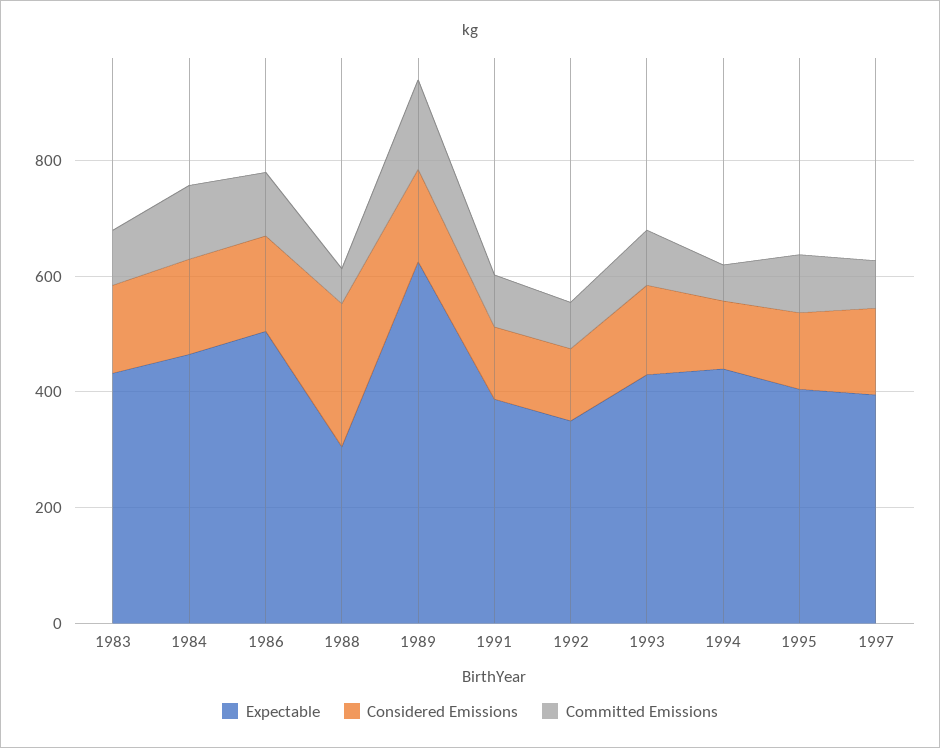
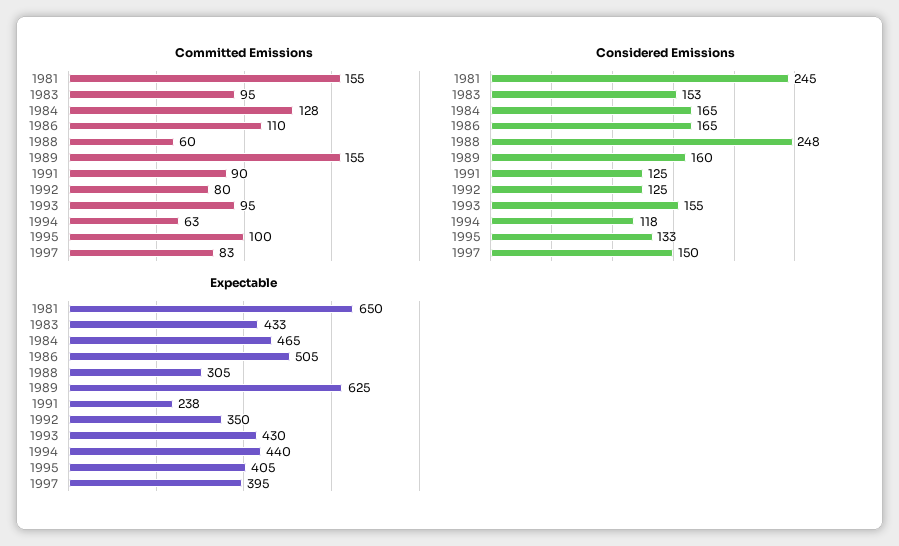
Expectable, 1991: 400 -> 238
Committed Emissions, 1981: none -> 155
Considered Emissions, 1981: none -> 245
Expectable, 1981: none -> 650

